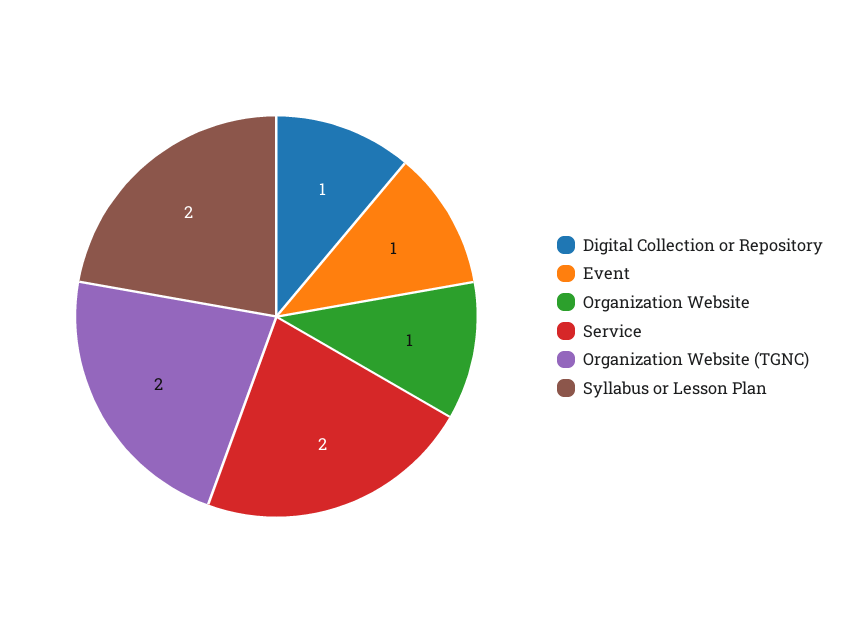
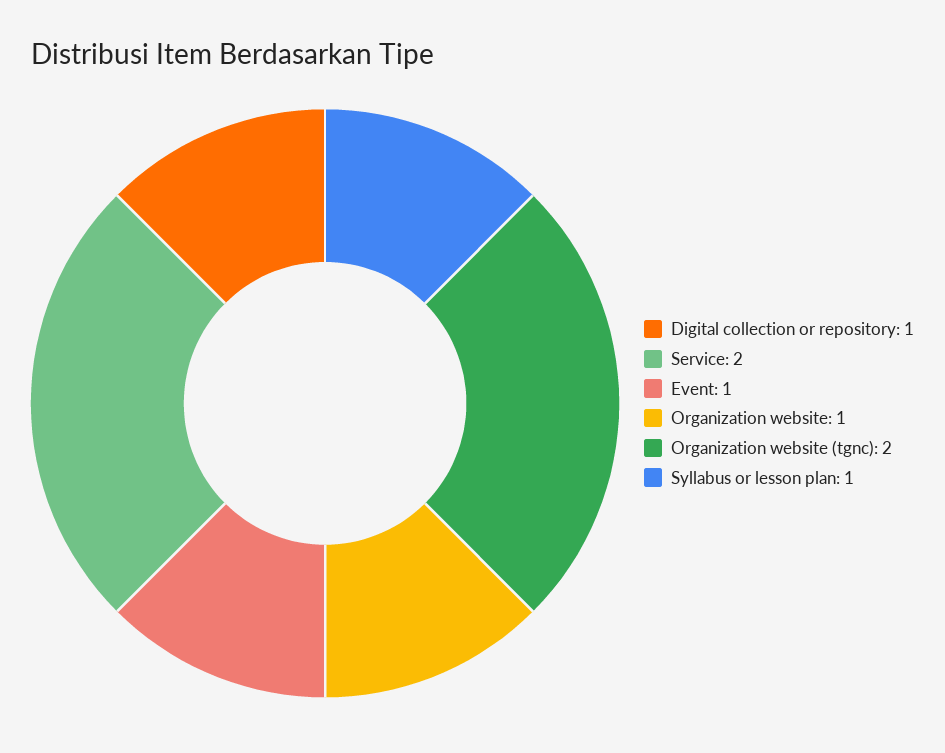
Syllabus or Lesson Plan: 2 -> 1

